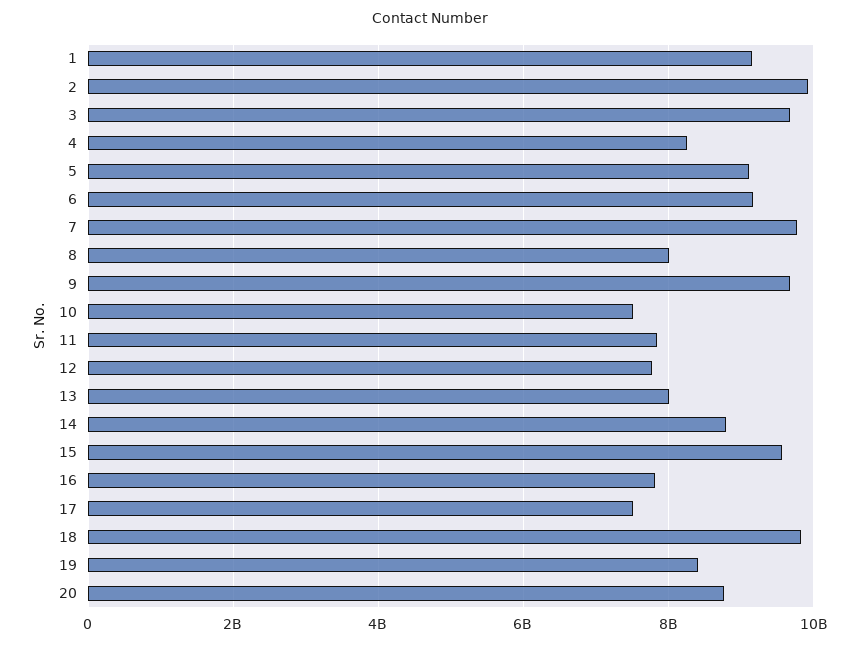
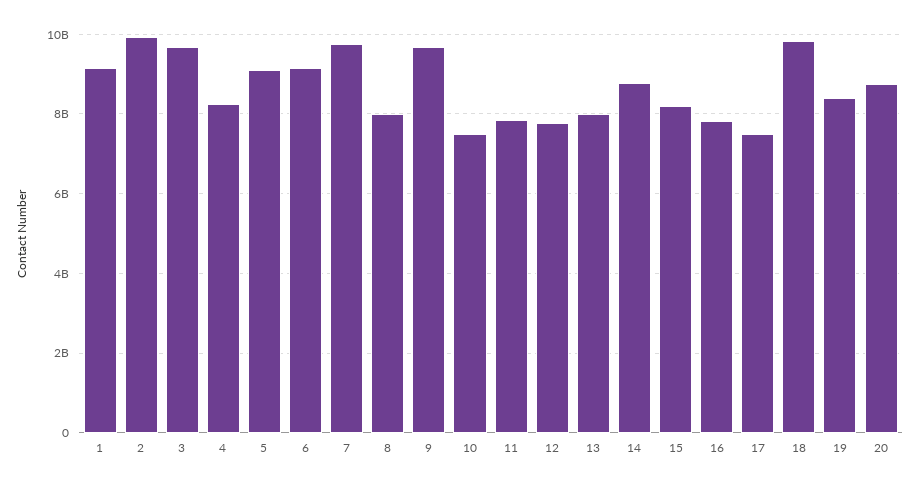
15: 9600000000 -> 8200000000

